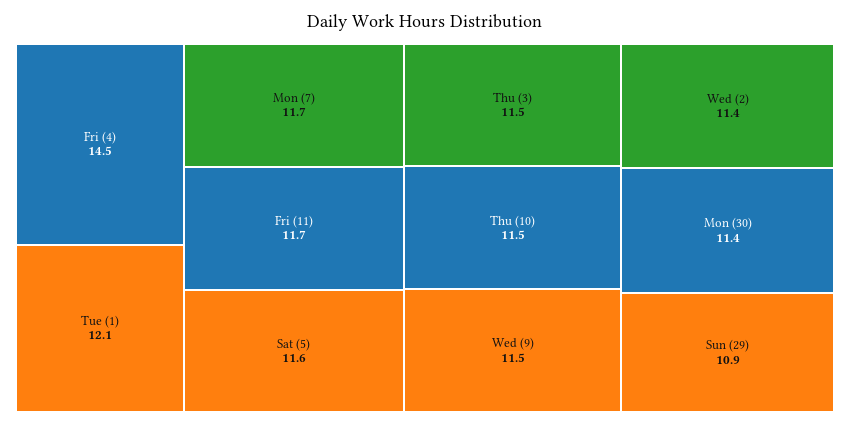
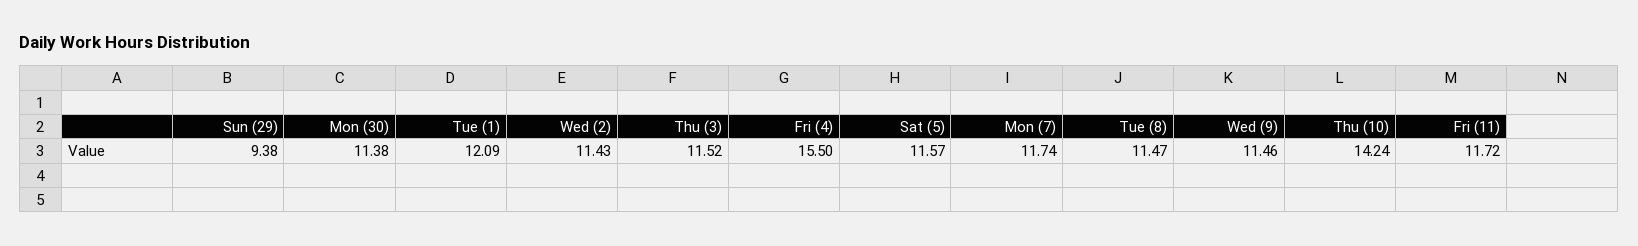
Fri (4): 14.5 -> 15.5
Thu (10): 11.5 -> 14.24
Sun (29): 10.9 -> 9.38
Tue (8): none -> 11.47

